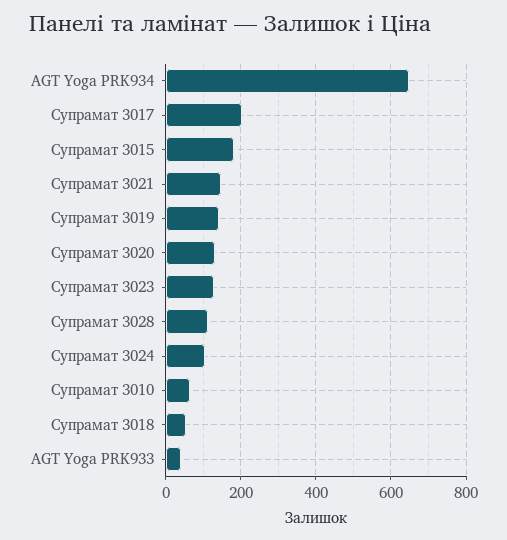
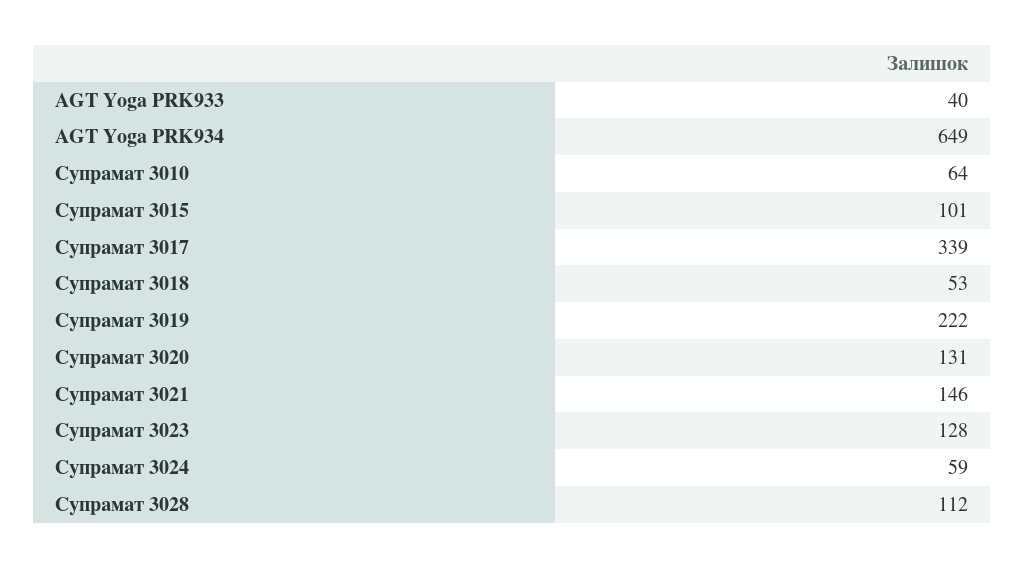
Супрамат 3017: 200 -> 339
Супрамат 3015: 180 -> 101
Супрамат 3019: 140 -> 222
Супрамат 3024: 100 -> 59

